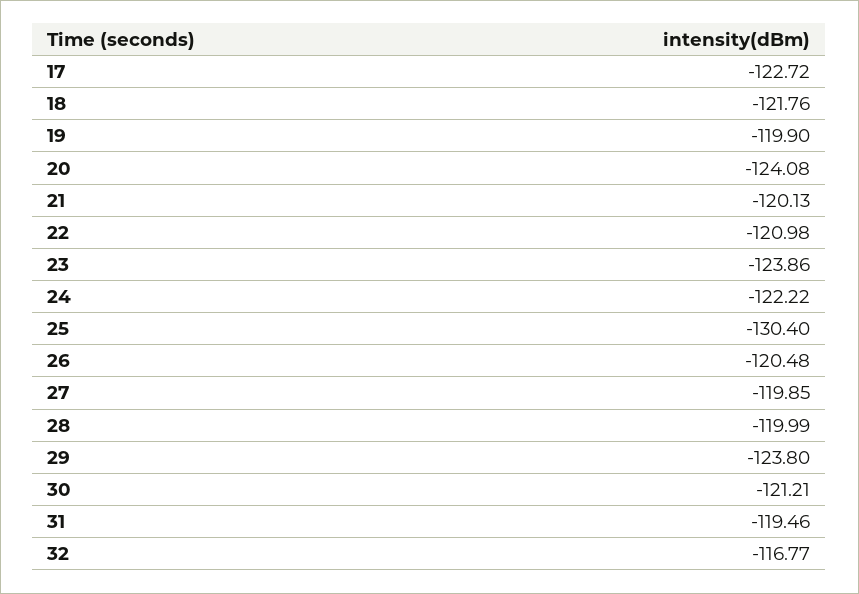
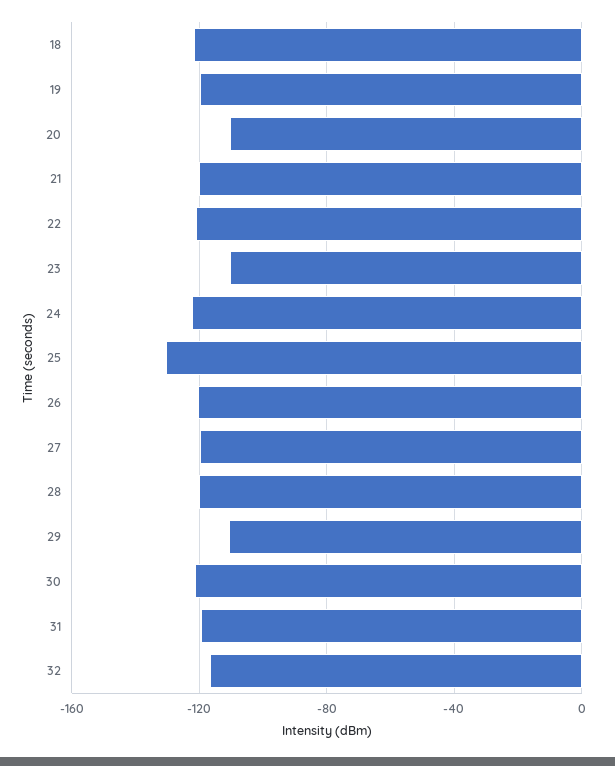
17: -122.72 -> none
20: -124.08 -> -110
23: -123.86 -> -110
29: -123.8 -> -110

